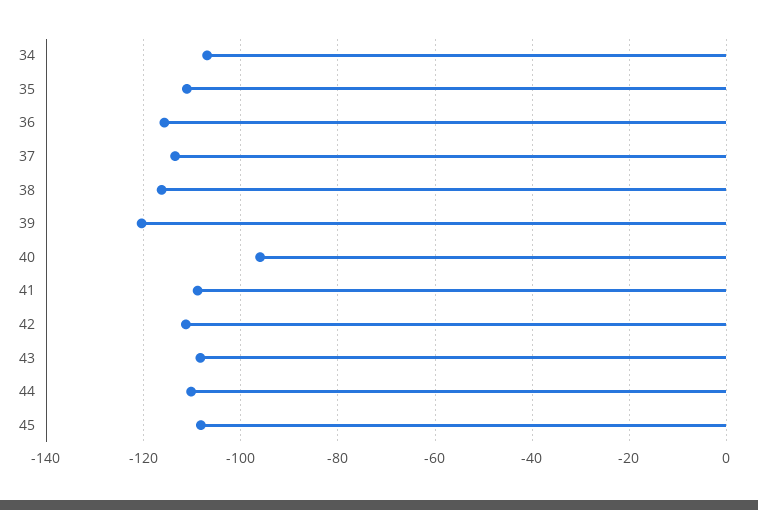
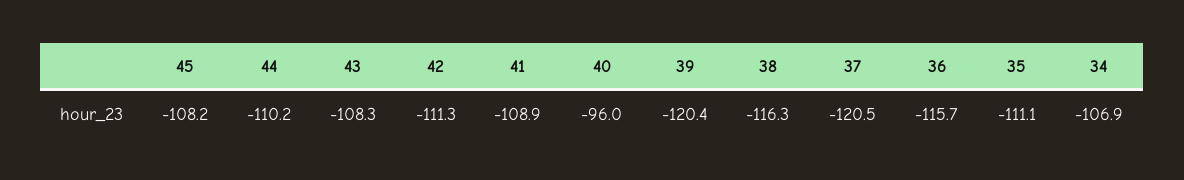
37: -114 -> -120.5

